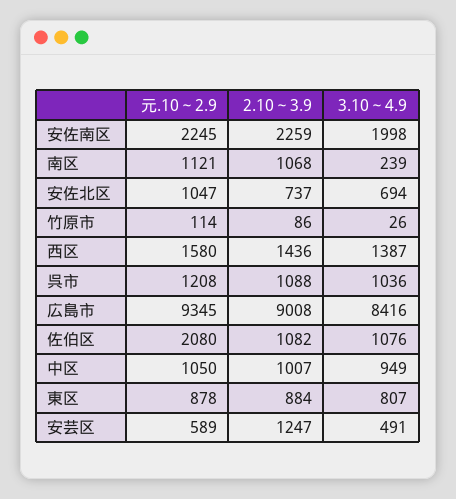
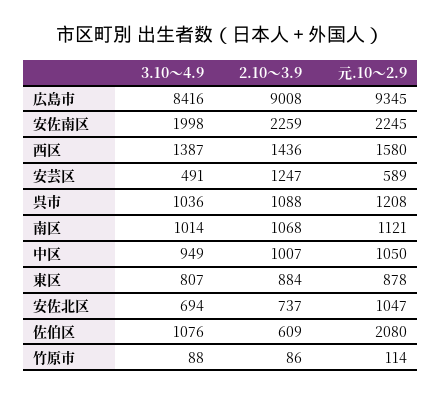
3.10～4.9, 南区: 239 -> 1014
3.10～4.9, 竹原市: 26 -> 88
2.10～3.9, 佐伯区: 1082 -> 609

